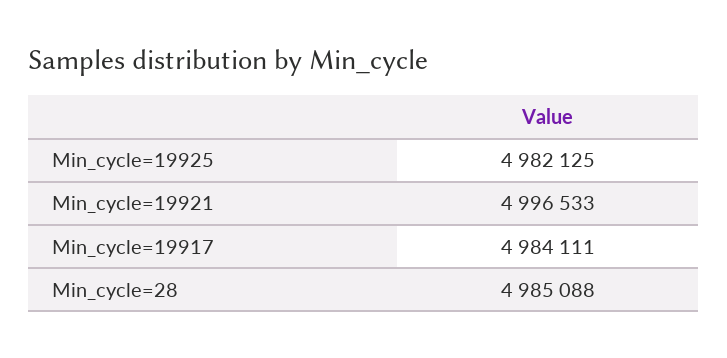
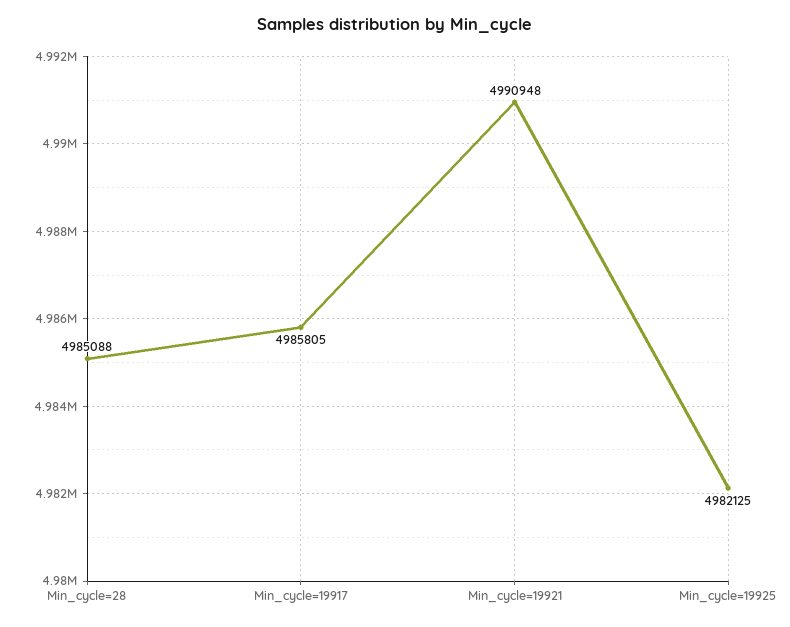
Min_cycle=19921: 4996533 -> 4990948
Min_cycle=19917: 4984111 -> 4985805

